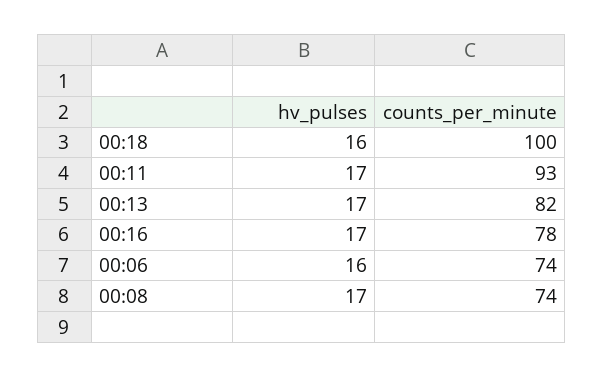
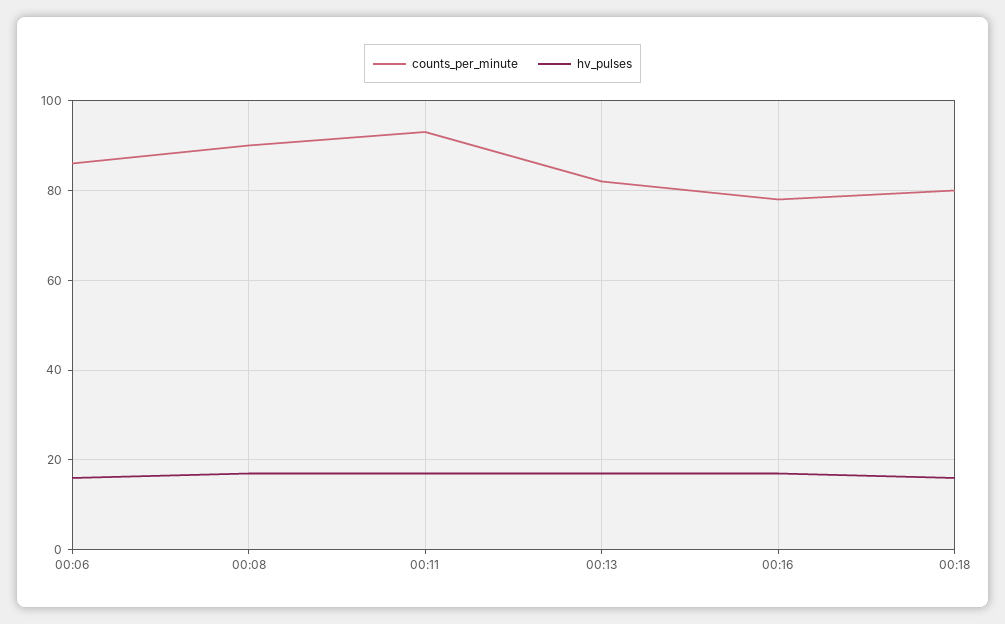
counts_per_minute, 00:18: 100 -> 80
counts_per_minute, 00:06: 74 -> 85
counts_per_minute, 00:08: 74 -> 90

